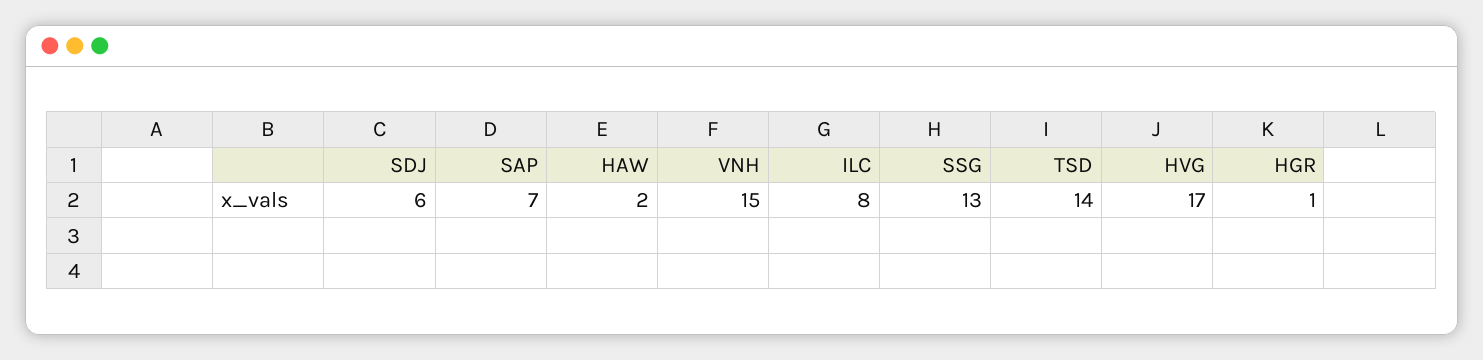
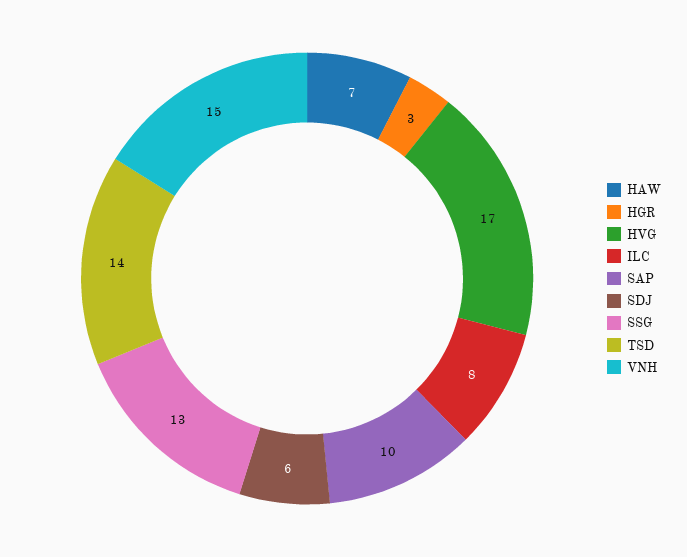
SAP: 7 -> 10
HAW: 2 -> 7
HGR: 1 -> 3

